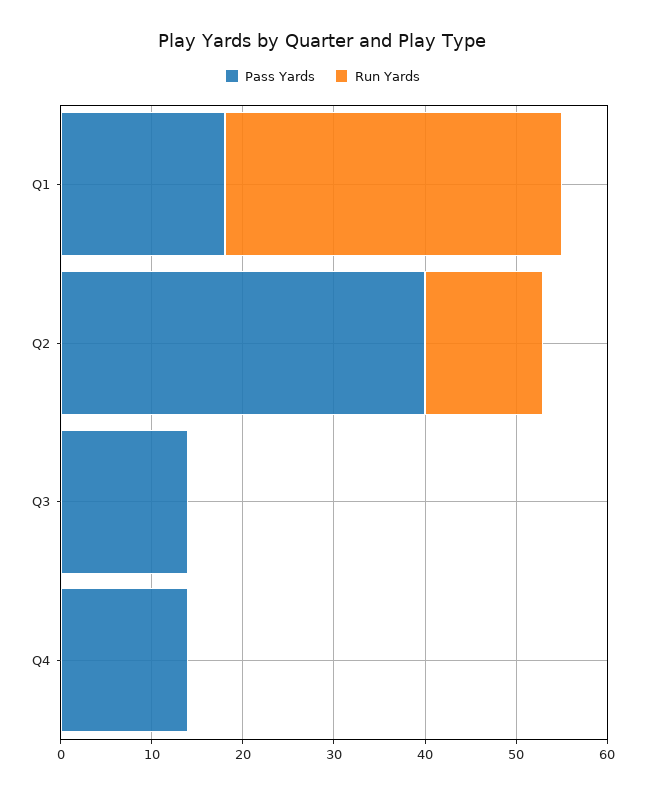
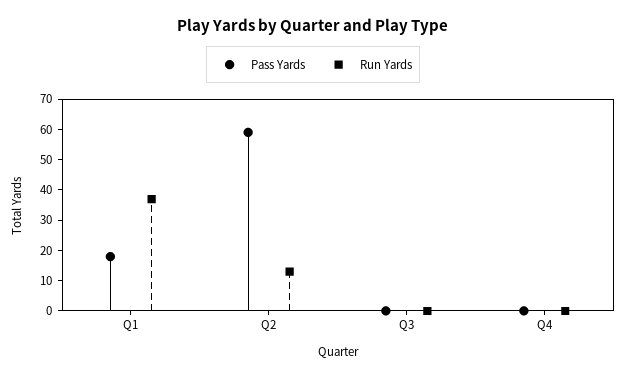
Pass Yards, Q2: 40 -> 60
Pass Yards, Q3: 14 -> 0
Pass Yards, Q4: 14 -> 0

